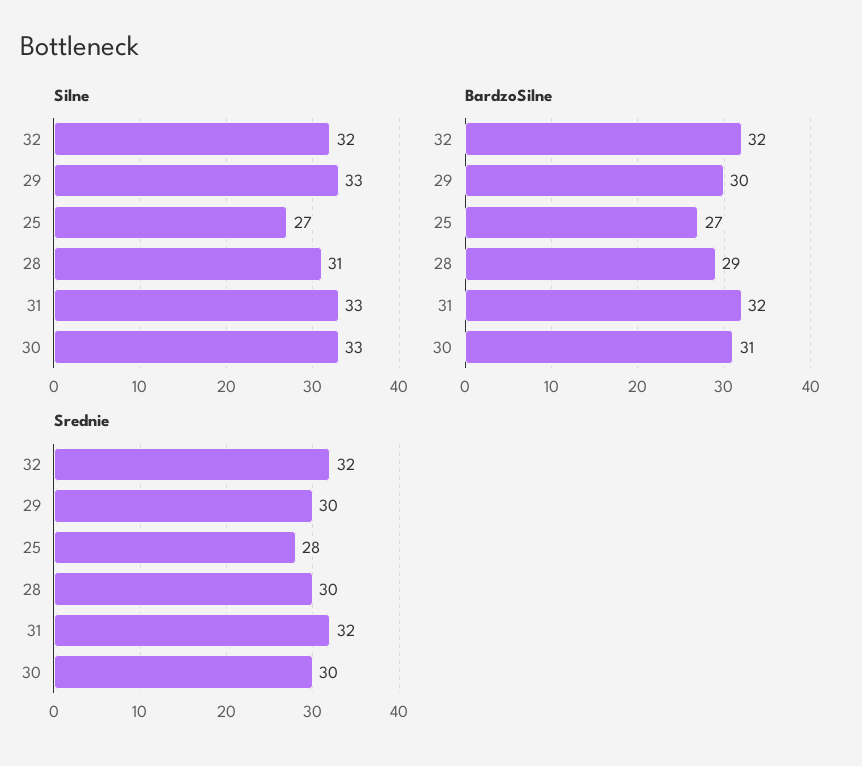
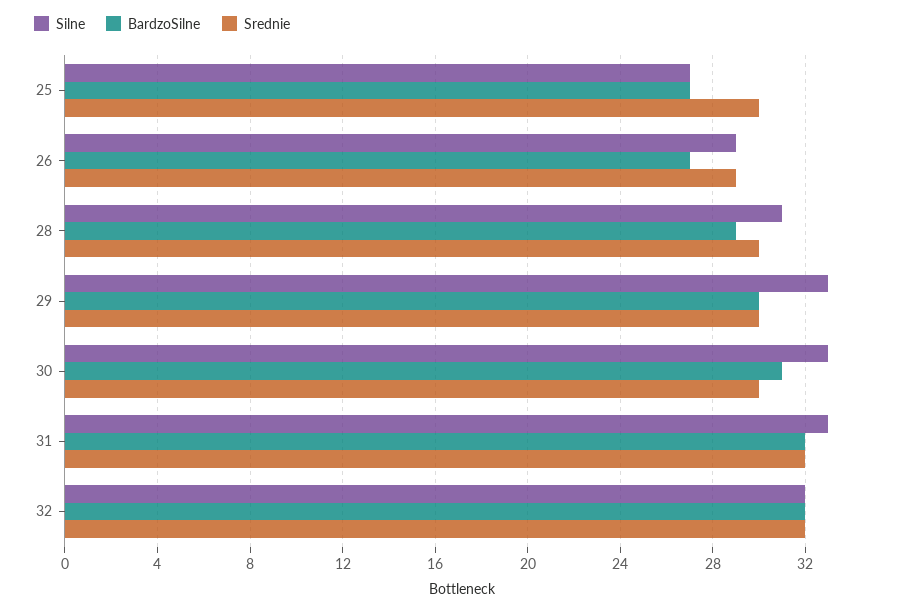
Srednie, 25: 28 -> 30
Silne, 26: none -> 29
BardzoSilne, 26: none -> 27
Srednie, 26: none -> 29

